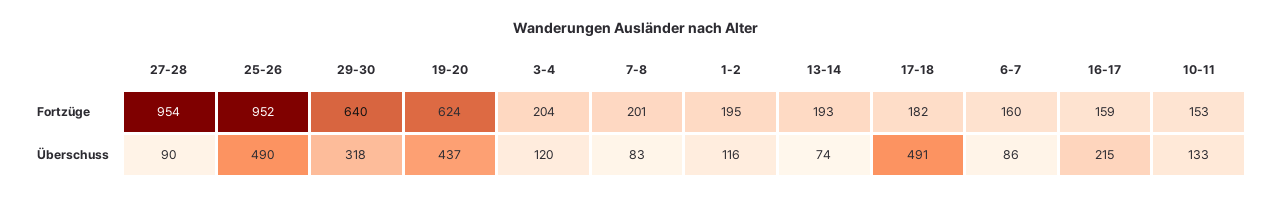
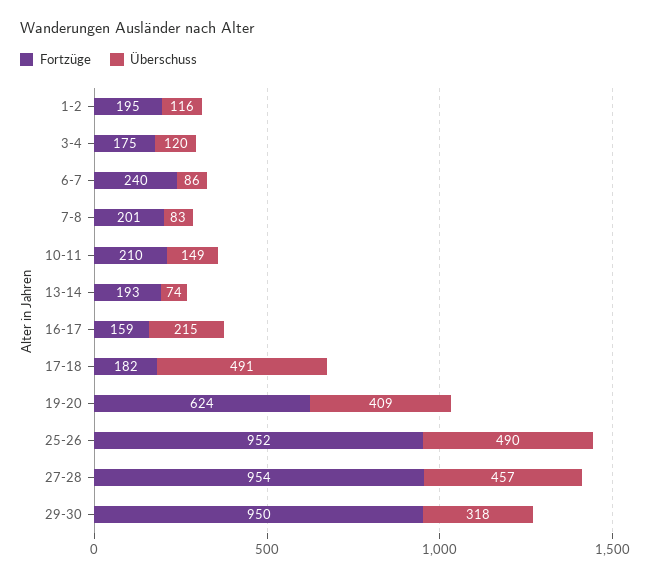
Fortzüge, 29-30: 640 -> 950
Fortzüge, 3-4: 204 -> 175
Fortzüge, 6-7: 160 -> 240
Fortzüge, 10-11: 153 -> 210
Überschuss, 27-28: 90 -> 457
Überschuss, 19-20: 437 -> 409
Überschuss, 10-11: 133 -> 149

